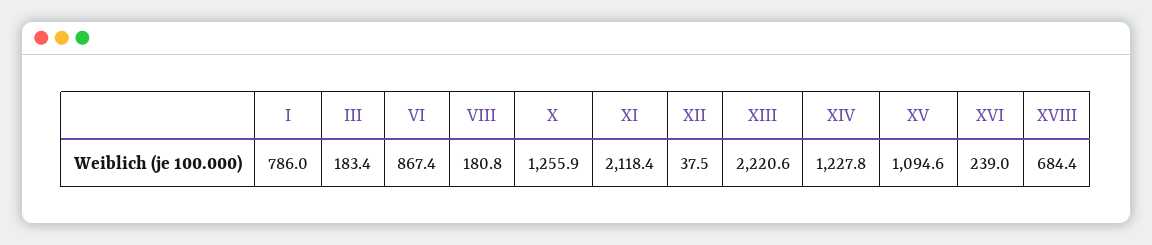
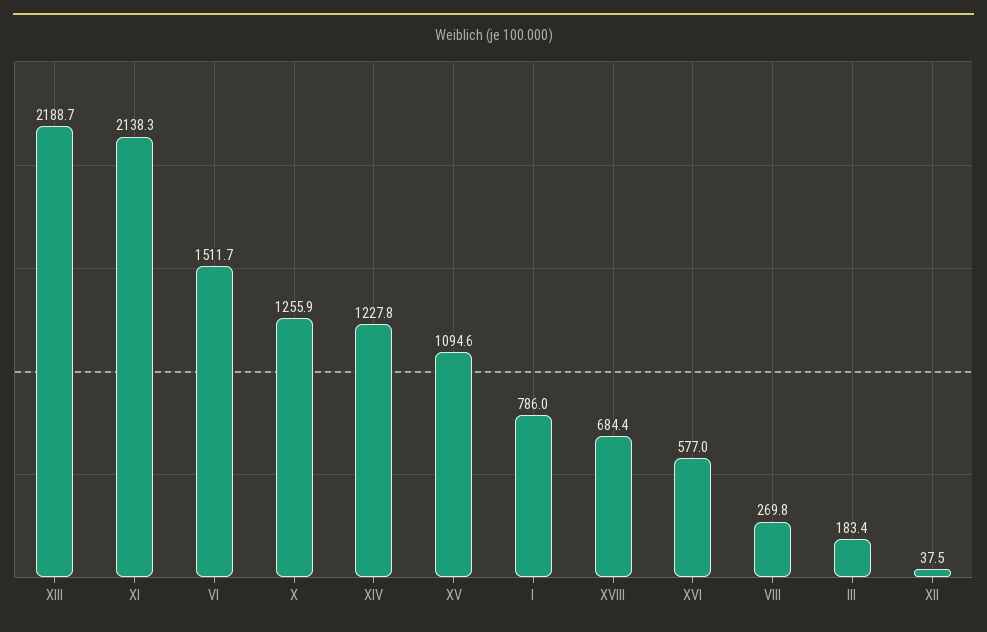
VI: 867.4 -> 1511.7
VIII: 180.8 -> 269.8
XI: 2118.4 -> 2138.3
XIII: 2220.6 -> 2188.7
XVI: 239 -> 577

